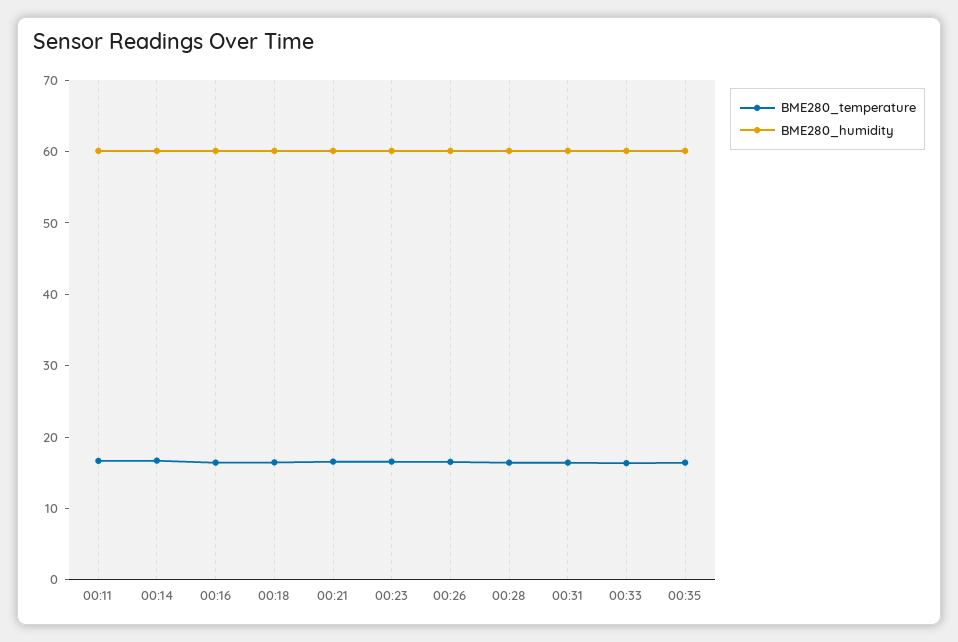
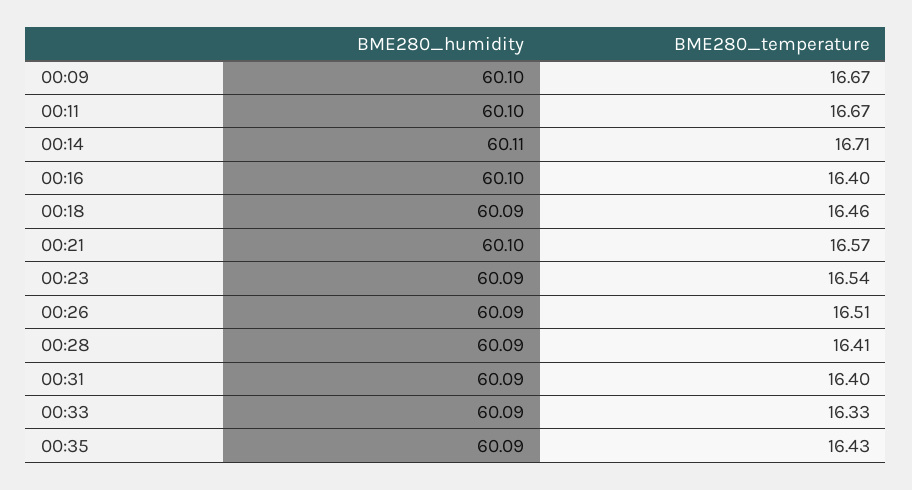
BME280_humidity, 00:09: none -> 60.1
BME280_temperature, 00:09: none -> 16.67

